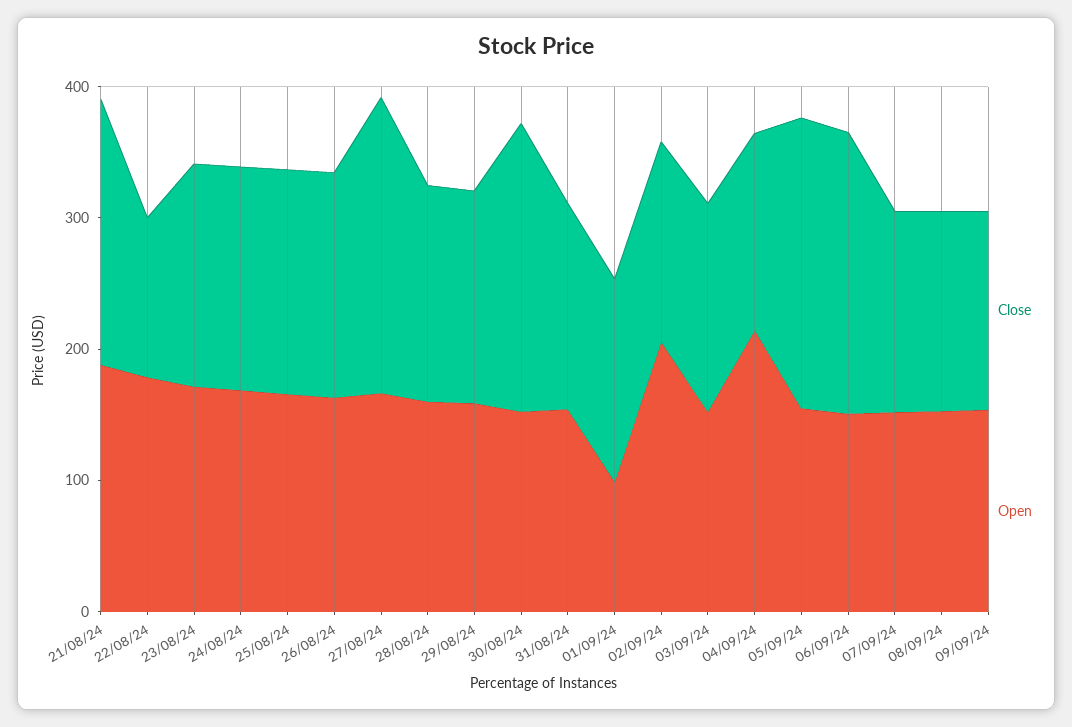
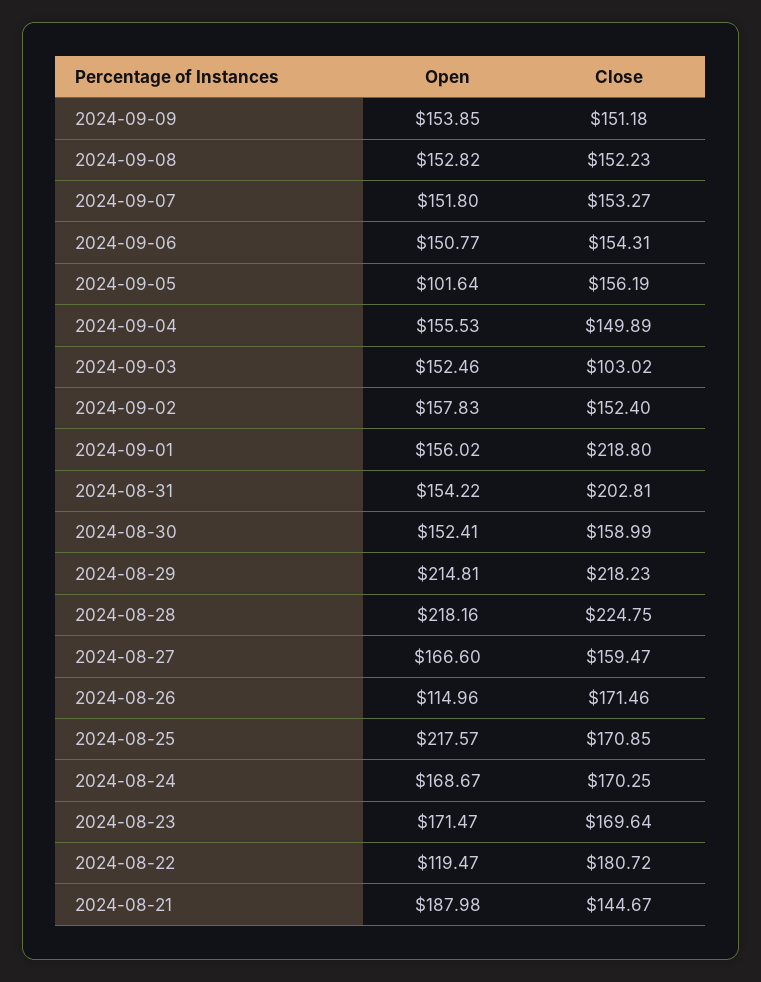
Close, 21/08/24: 200 -> 144.67
Close, 22/08/24: 120 -> 180.72
Open, 22/08/24: 180 -> 119.47
Open, 25/08/24: 160 -> 217.57
Open, 26/08/24: 160 -> 114.96
Close, 27/08/24: 220 -> 159.47
Close, 28/08/24: 160 -> 224.75
Open, 28/08/24: 160 -> 218.16
Close, 29/08/24: 160 -> 218.23
Open, 29/08/24: 160 -> 214.81
Close, 30/08/24: 220 -> 158.99
Close, 31/08/24: 160 -> 202.81
Close, 01/09/24: 160 -> 218.8
Open, 01/09/24: 100 -> 156.02
Open, 02/09/24: 200 -> 157.83
Close, 03/09/24: 160 -> 103.02
Open, 04/09/24: 220 -> 155.53
Close, 05/09/24: 220 -> 156.19
Open, 05/09/24: 160 -> 101.64
Close, 06/09/24: 220 -> 154.31

